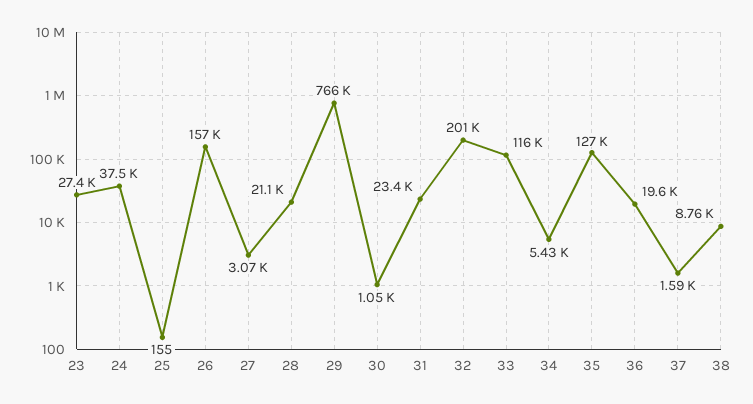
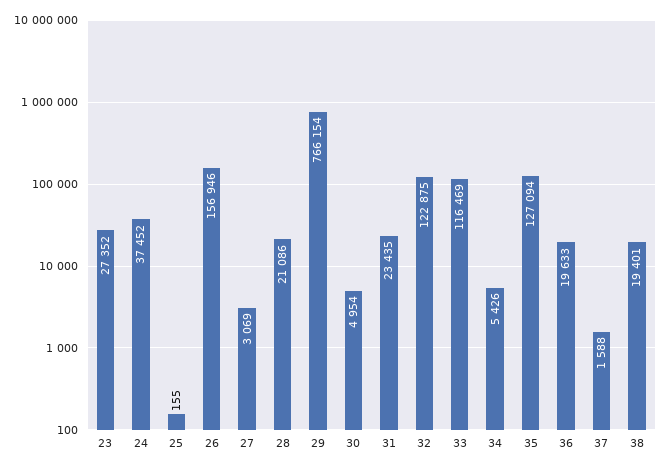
30: 1050 -> 4954
32: 201000 -> 122875
38: 8760 -> 19401

